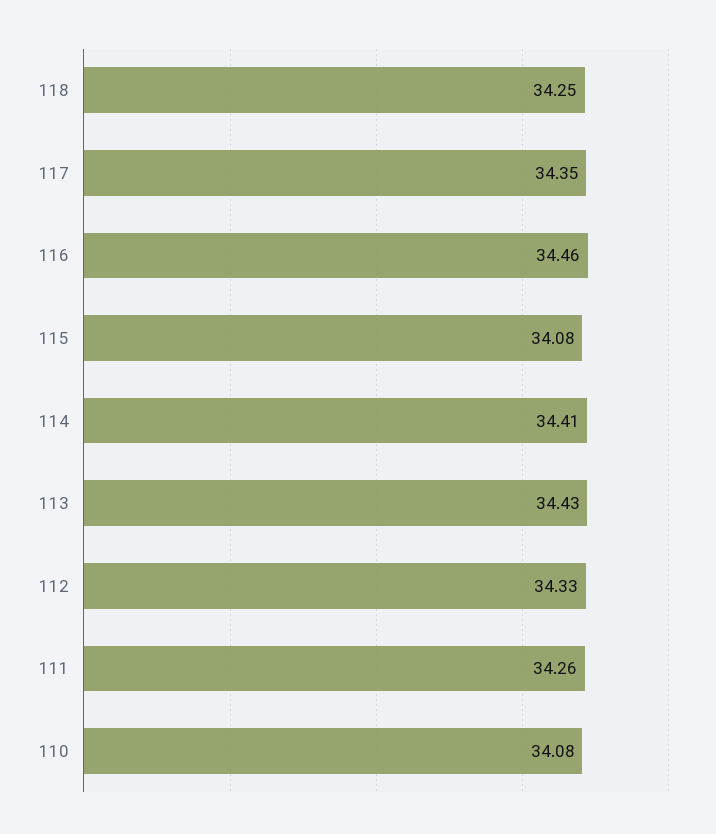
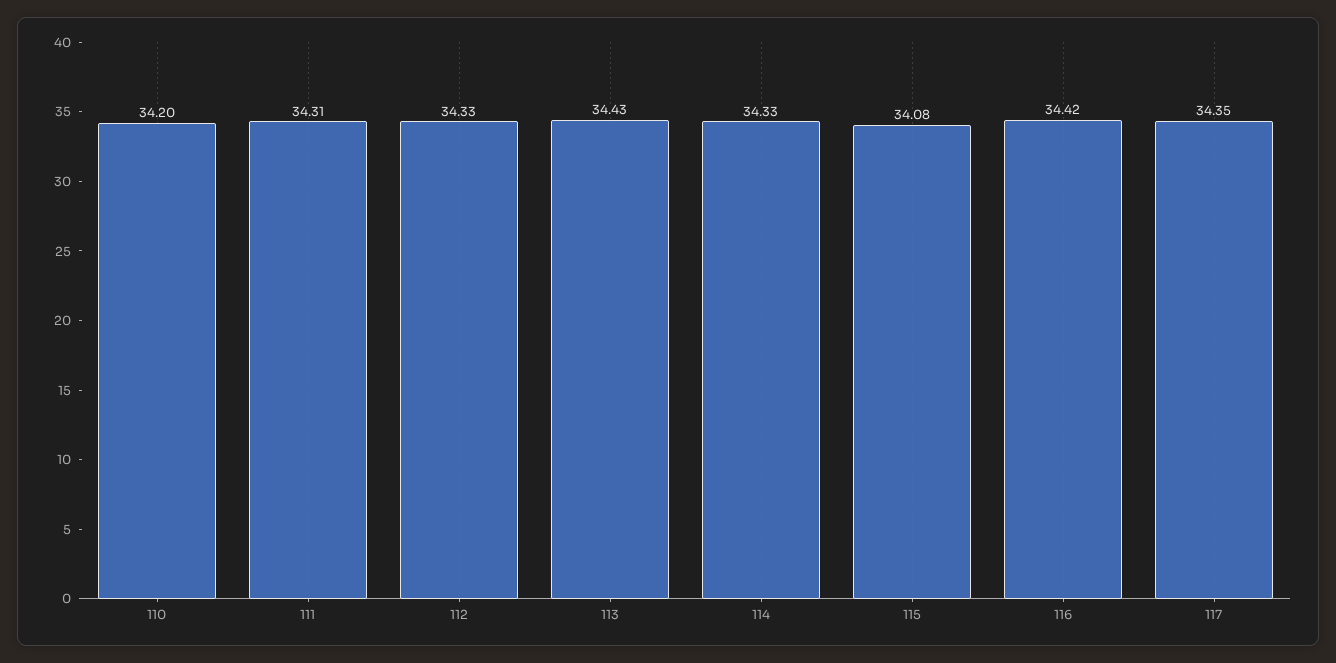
118: 34.25 -> none
116: 34.46 -> 34.42
114: 34.41 -> 34.33
111: 34.26 -> 34.31
110: 34.08 -> 34.2

